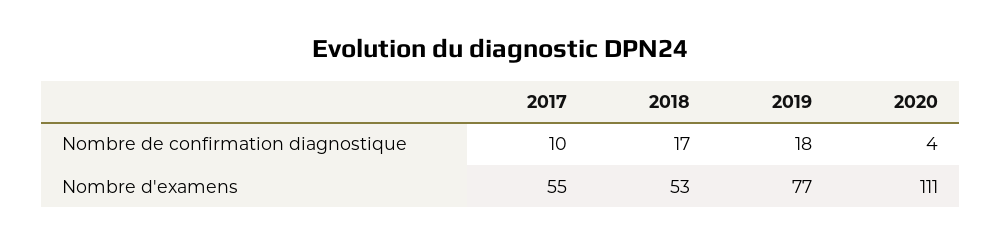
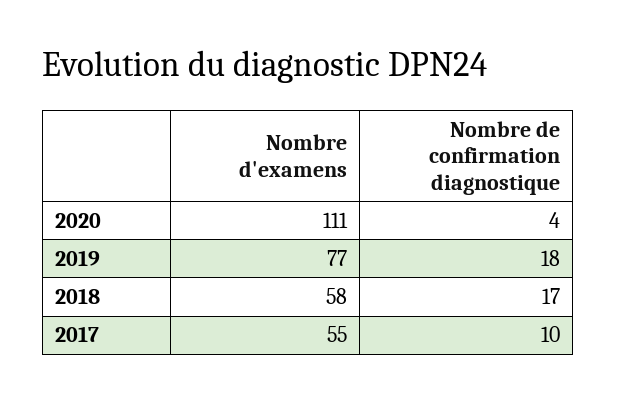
2018, Nombre d'examens: 53 -> 58

